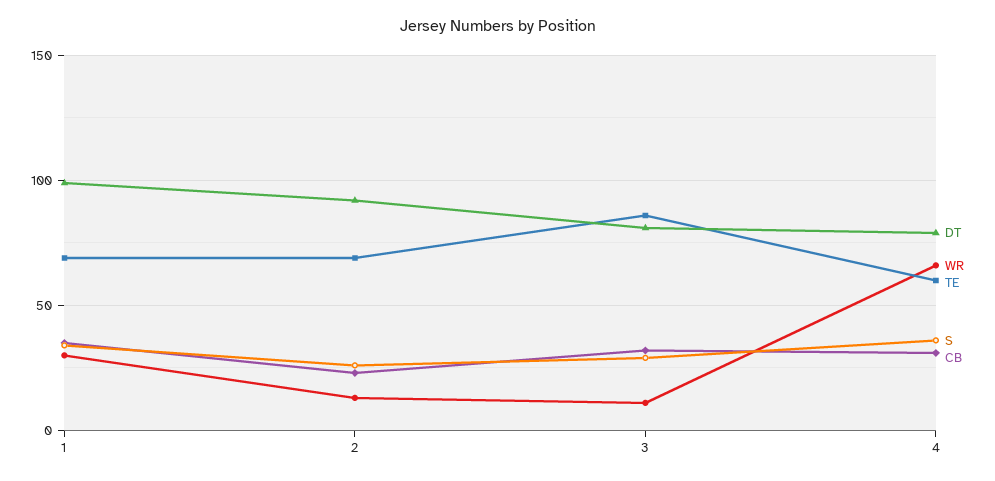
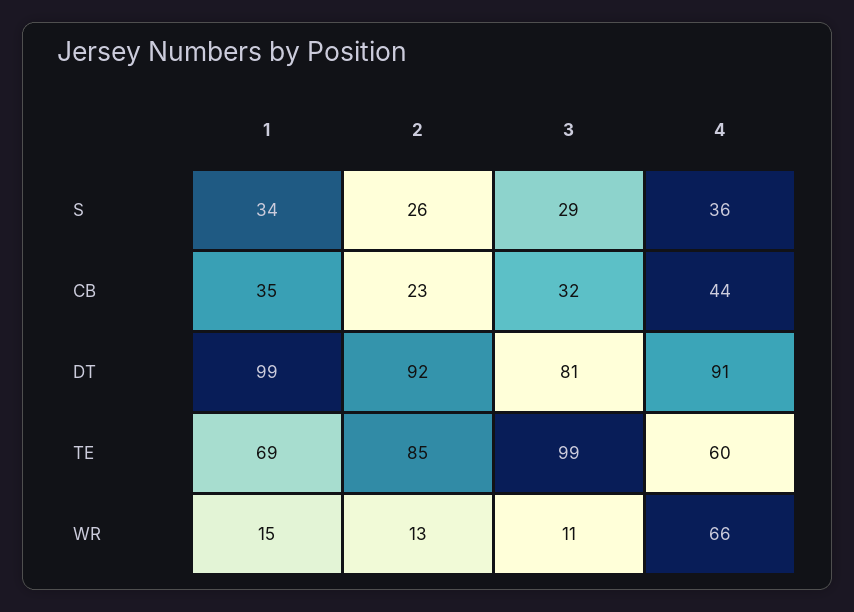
WR, 1: 30 -> 15
TE, 2: 70 -> 85
TE, 3: 85 -> 99
DT, 4: 80 -> 91
CB, 4: 30 -> 44

